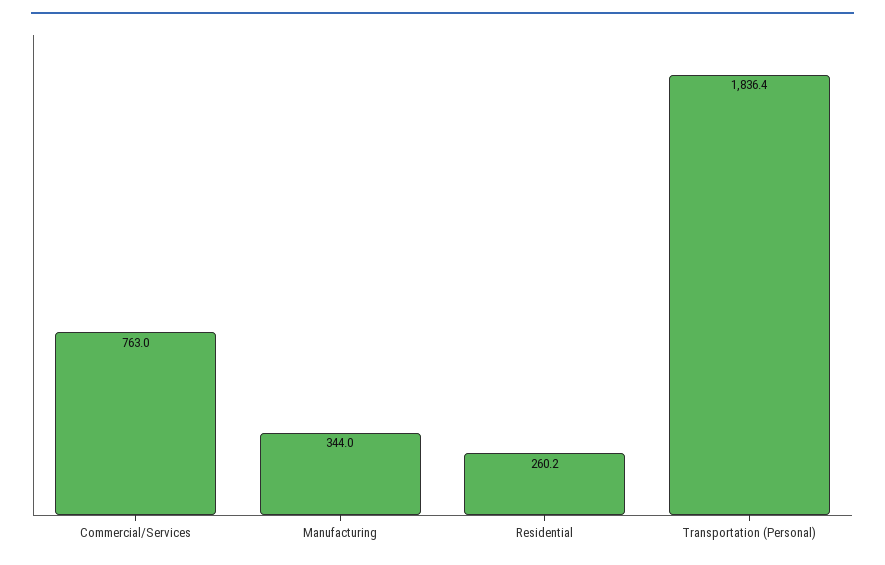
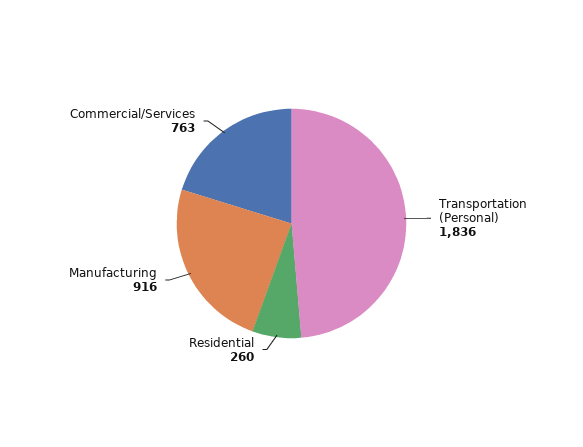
Manufacturing: 344 -> 916

